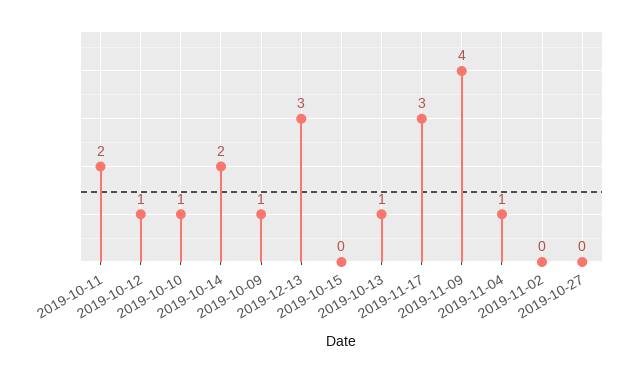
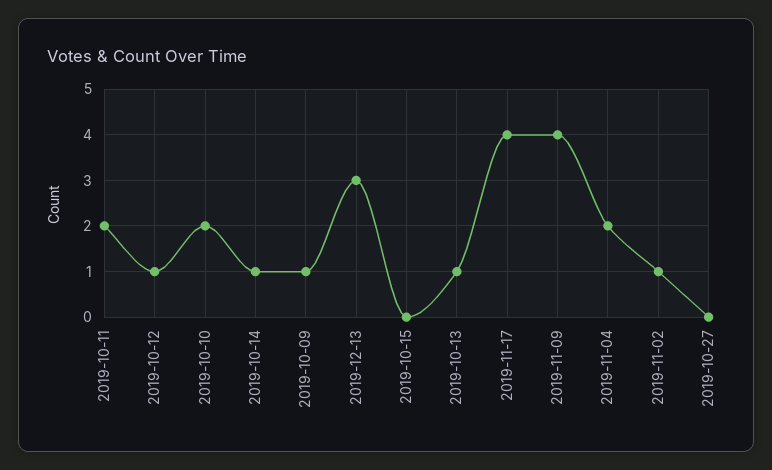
2019-10-10: 1 -> 2
2019-10-14: 2 -> 1
2019-11-17: 3 -> 4
2019-11-04: 1 -> 2
2019-11-02: 0 -> 1

